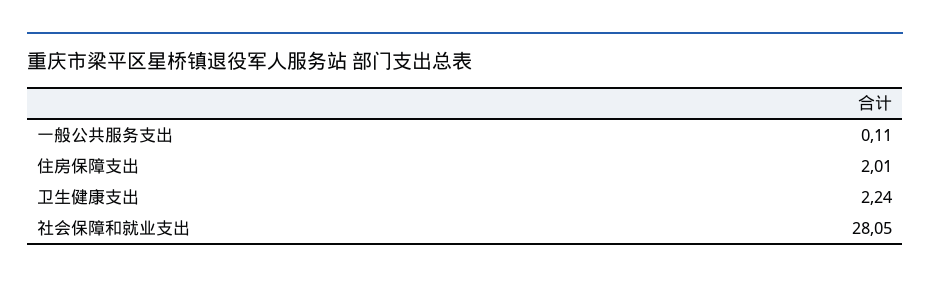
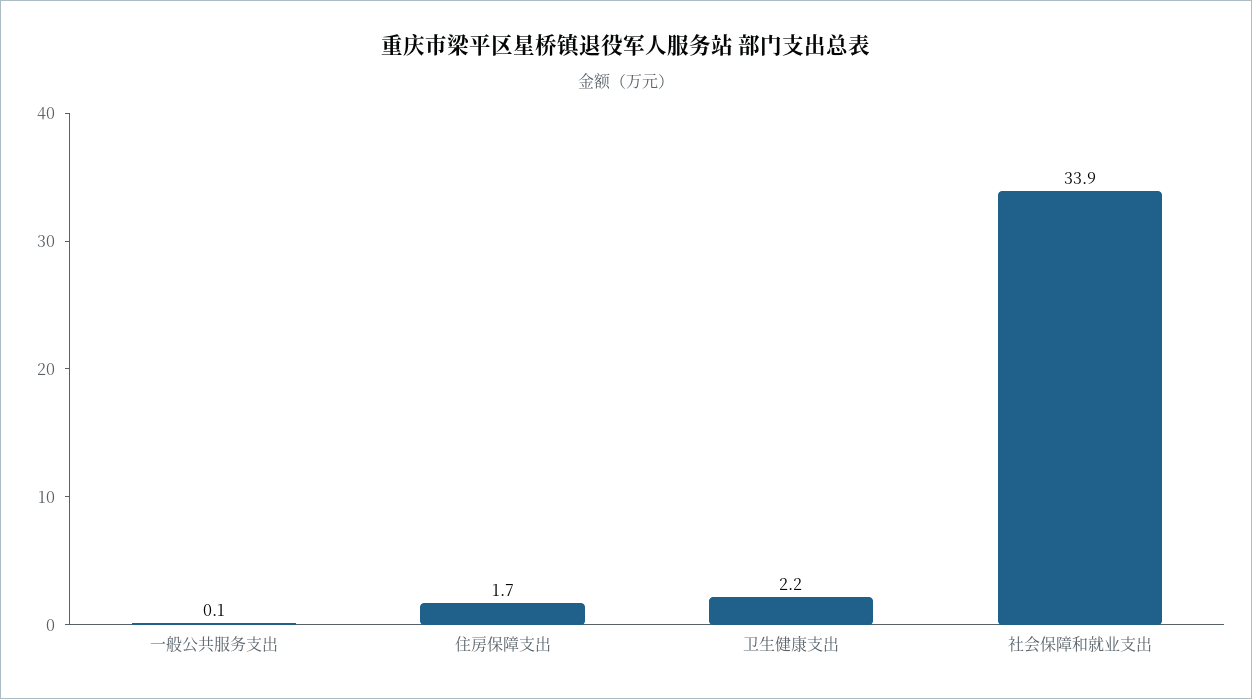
住房保障支出: 2.01 -> 1.7
社会保障和就业支出: 28.05 -> 33.9

